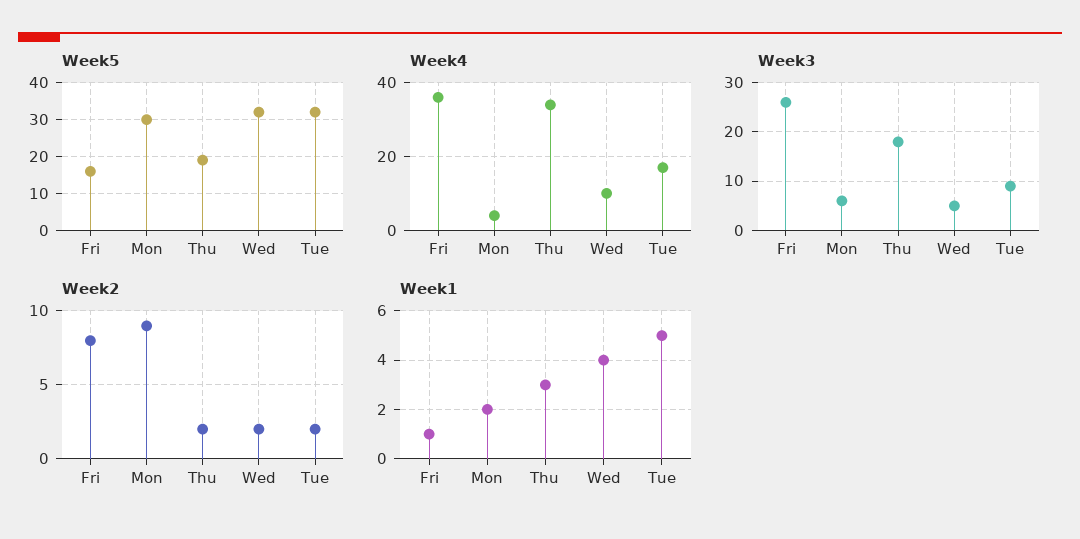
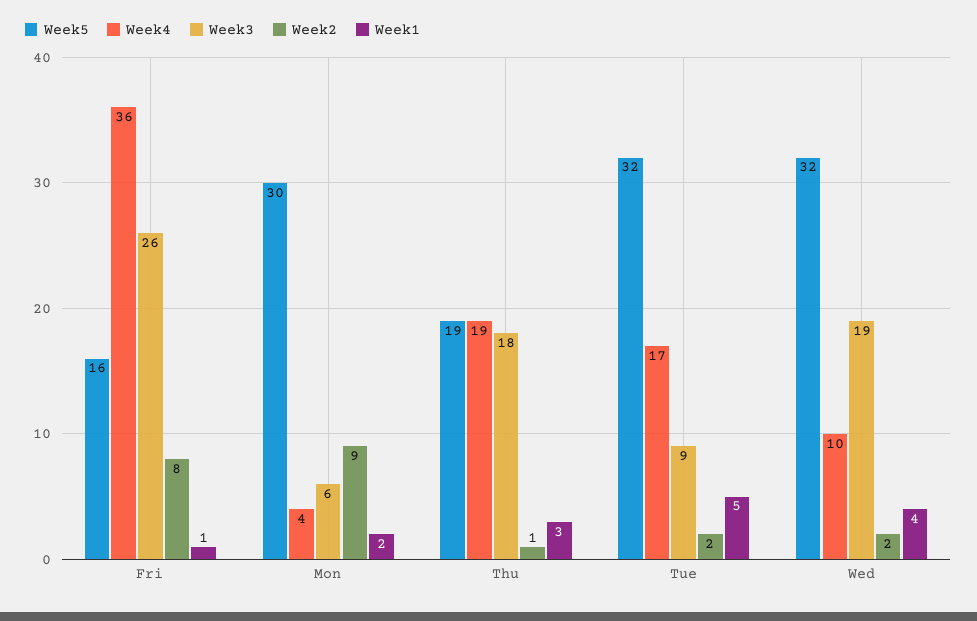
Week4, Thu: 35 -> 19
Week3, Wed: 5 -> 19
Week2, Thu: 2 -> 1

